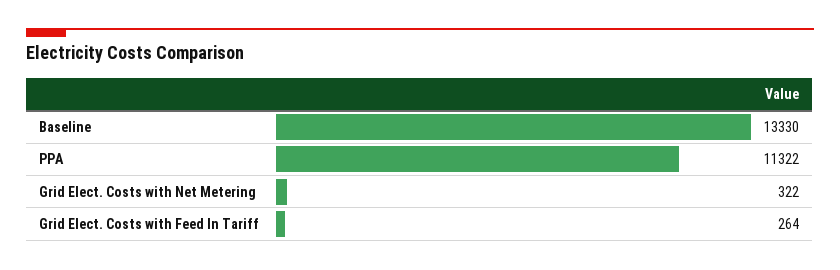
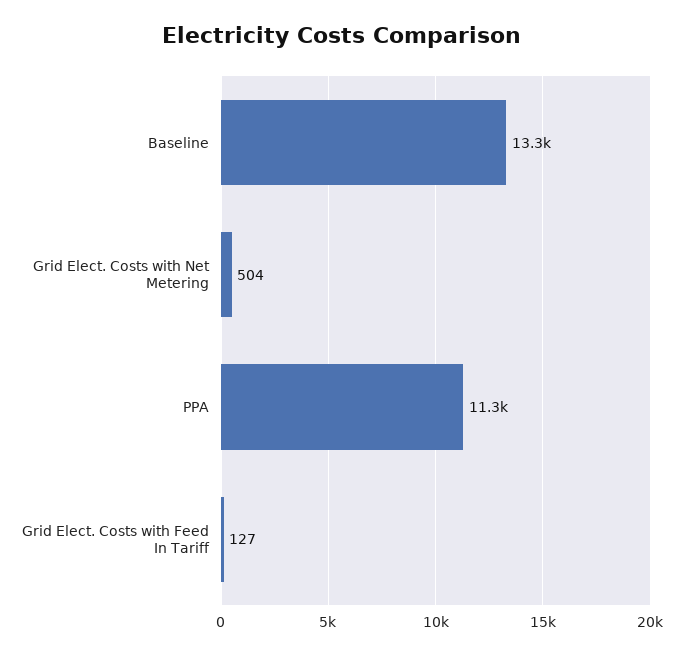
Grid Elect. Costs with Net Metering: 322 -> 504
Grid Elect. Costs with Feed In Tariff: 264 -> 127

